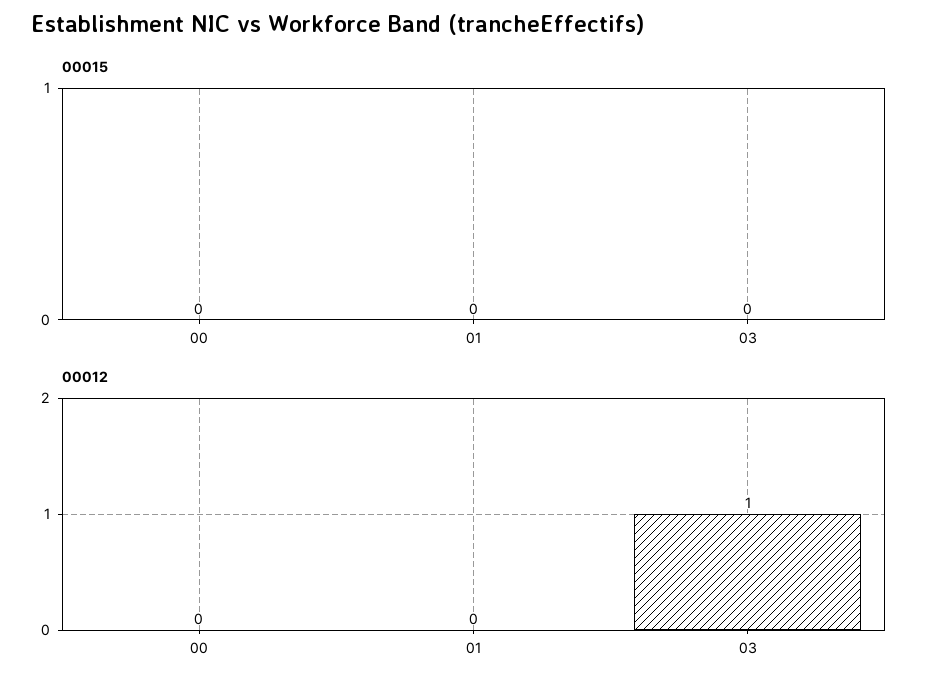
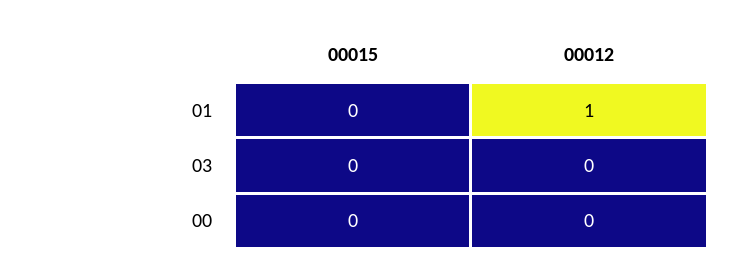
00012, 01: 0 -> 1
00012, 03: 1 -> 0

